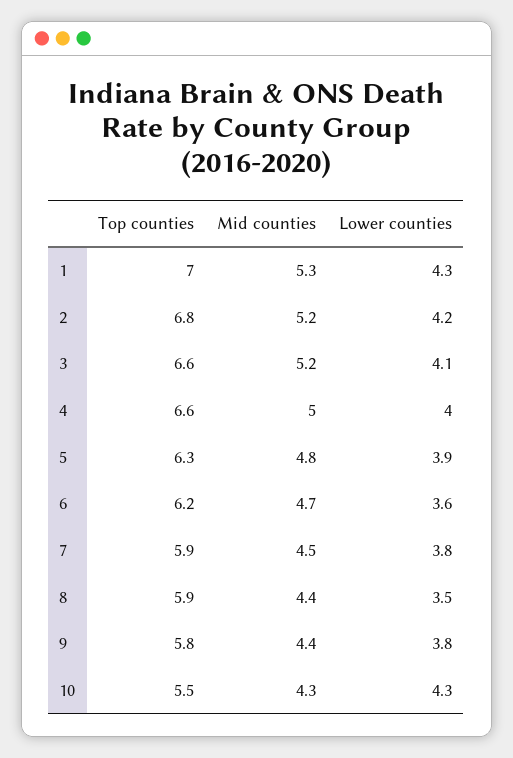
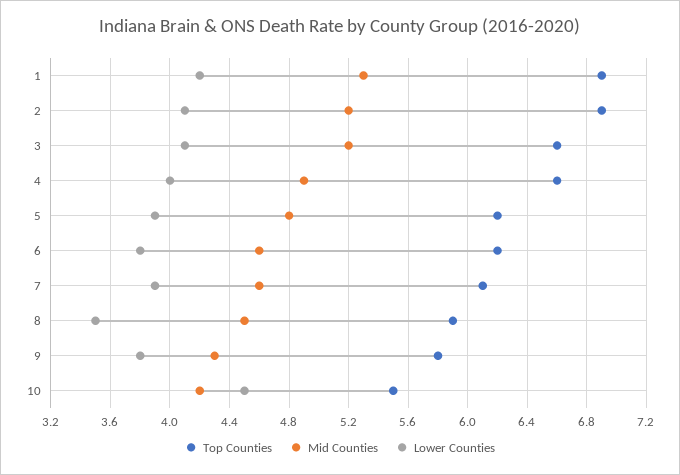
Top counties, 1: 7 -> 6.9
Lower counties, 1: 4.3 -> 4.2
Top counties, 2: 6.8 -> 6.9
Lower counties, 2: 4.2 -> 4.1
Mid counties, 4: 5 -> 4.9
Top counties, 5: 6.3 -> 6.2
Mid counties, 6: 4.7 -> 4.6
Lower counties, 6: 3.6 -> 3.8
Top counties, 7: 5.9 -> 6.1
Mid counties, 7: 4.5 -> 4.6
Lower counties, 7: 3.8 -> 3.9
Mid counties, 8: 4.4 -> 4.5
Mid counties, 9: 4.4 -> 4.3
Mid counties, 10: 4.3 -> 4.2
Lower counties, 10: 4.3 -> 4.5

